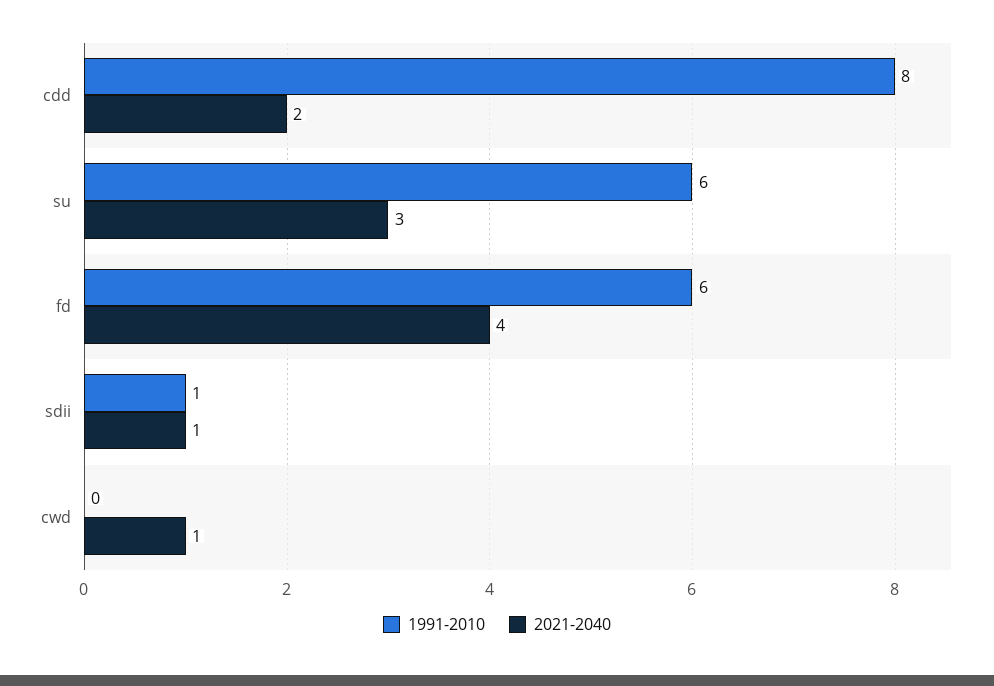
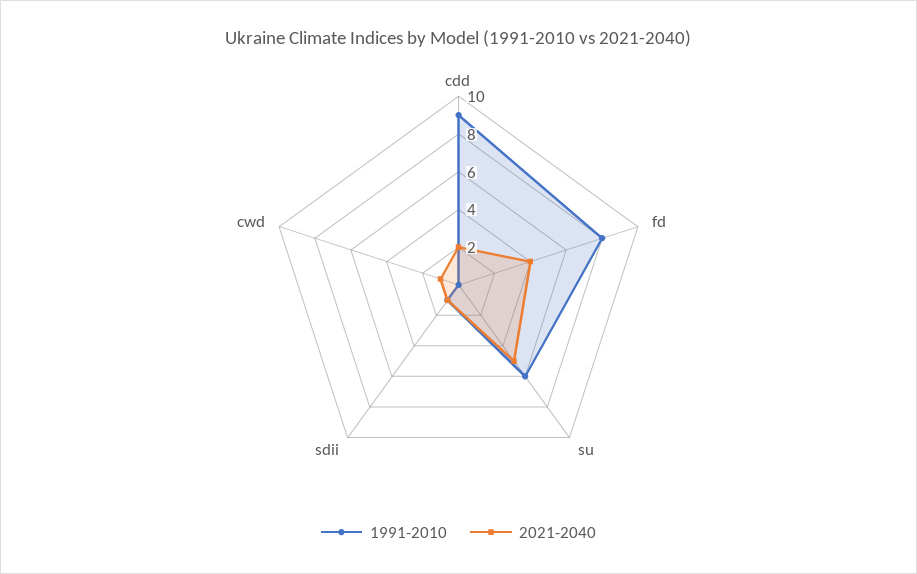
1991-2010, cdd: 8 -> 9
2021-2040, su: 3 -> 5
1991-2010, fd: 6 -> 8

